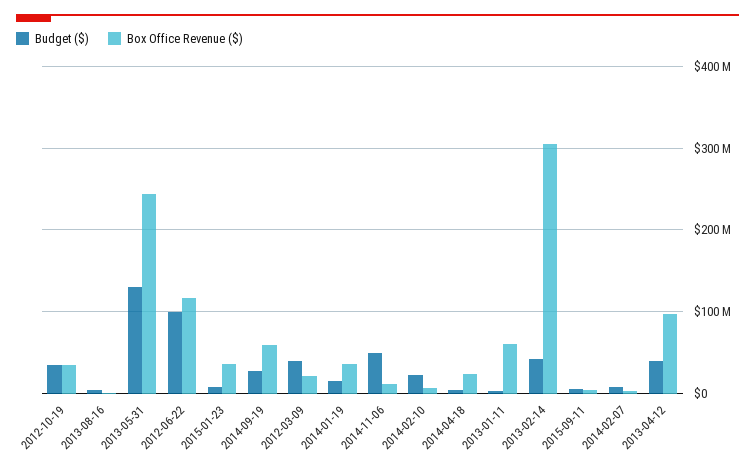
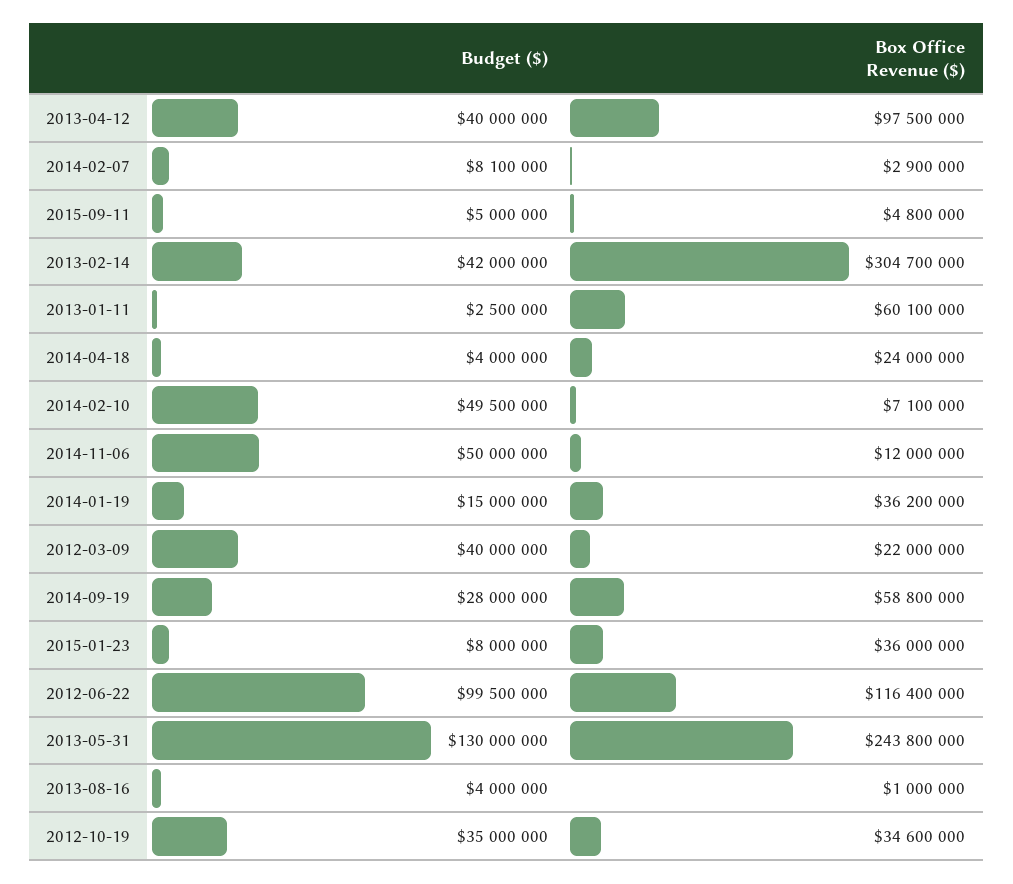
Budget ($), 2014-02-10: 20000000 -> 49500000

